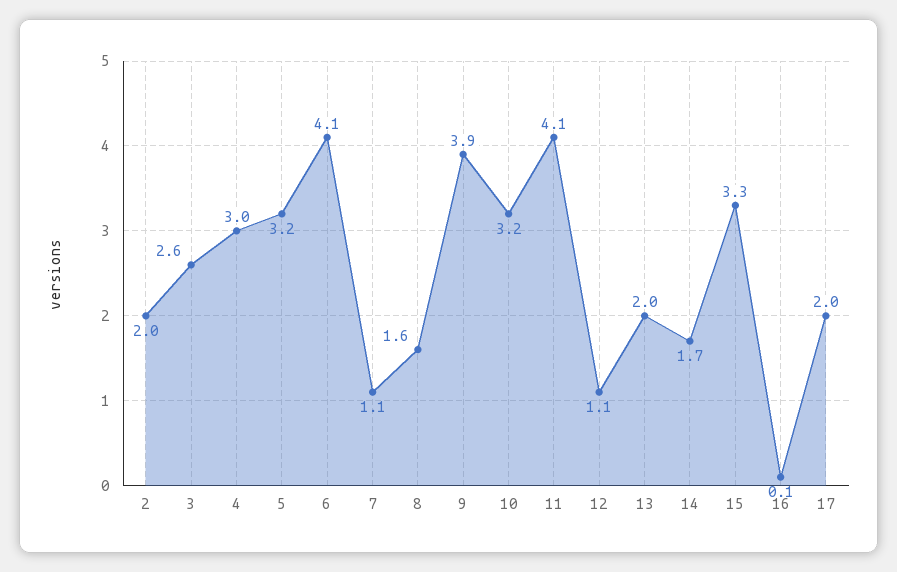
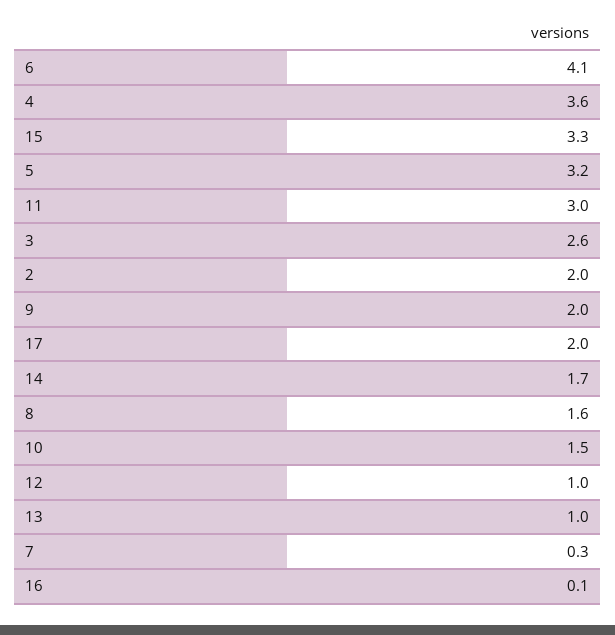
4: 3 -> 3.6
7: 1.1 -> 0.3
9: 3.9 -> 2
10: 3.2 -> 1.5
11: 4.1 -> 3
12: 1.1 -> 1
13: 2 -> 1

